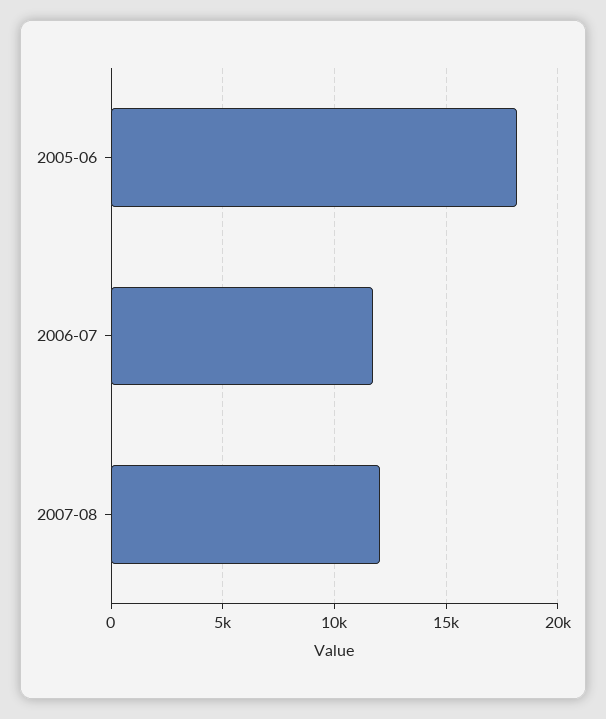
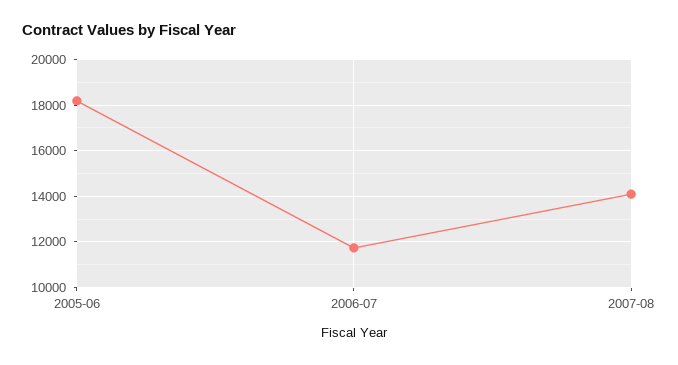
2007-08: 12000 -> 14000

